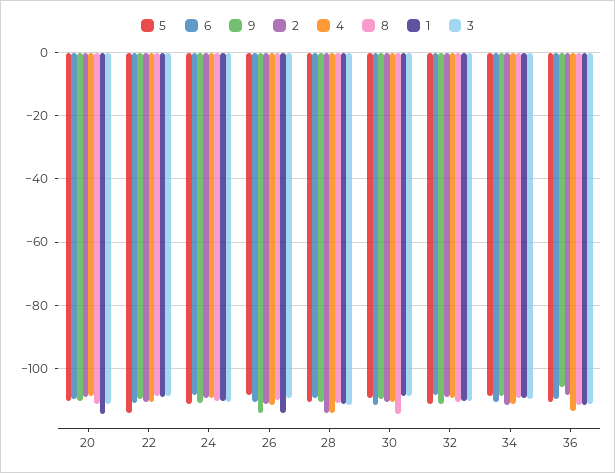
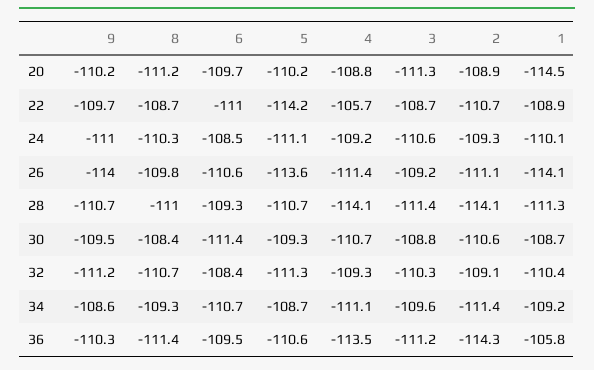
4, 22: -110 -> -105.7
5, 26: -108 -> -113.6
8, 30: -114 -> -108.4
9, 36: -106 -> -110.3
2, 36: -108 -> -114.3
1, 36: -112 -> -105.8

